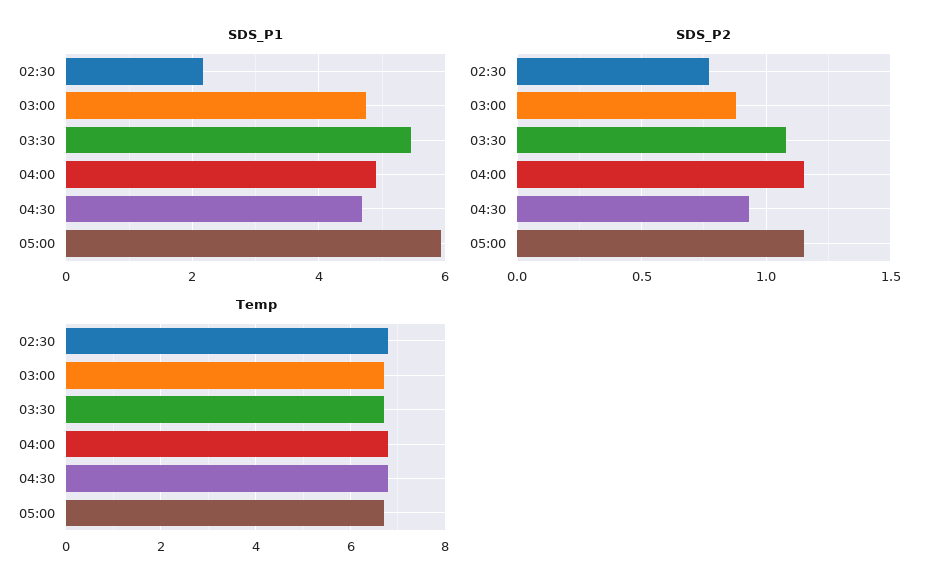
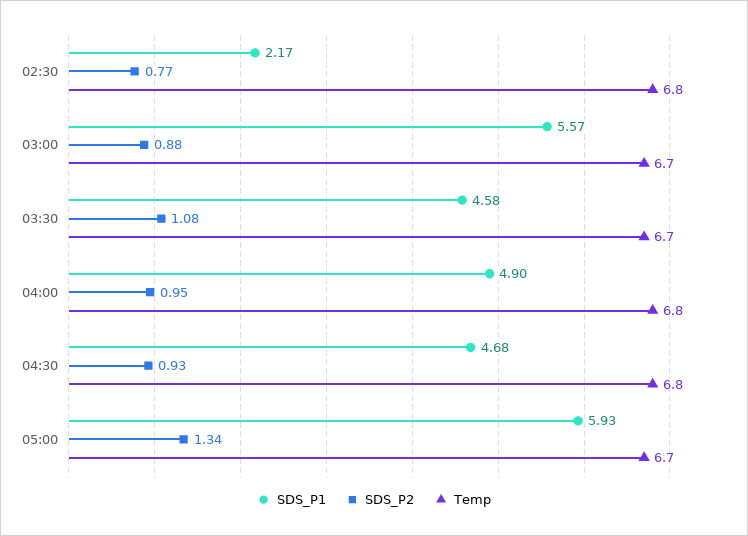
SDS_P1, 03:00: 4.8 -> 5.57
SDS_P1, 03:30: 5.4 -> 4.58
SDS_P2, 04:00: 1.15 -> 0.95
SDS_P2, 05:00: 1.15 -> 1.34

